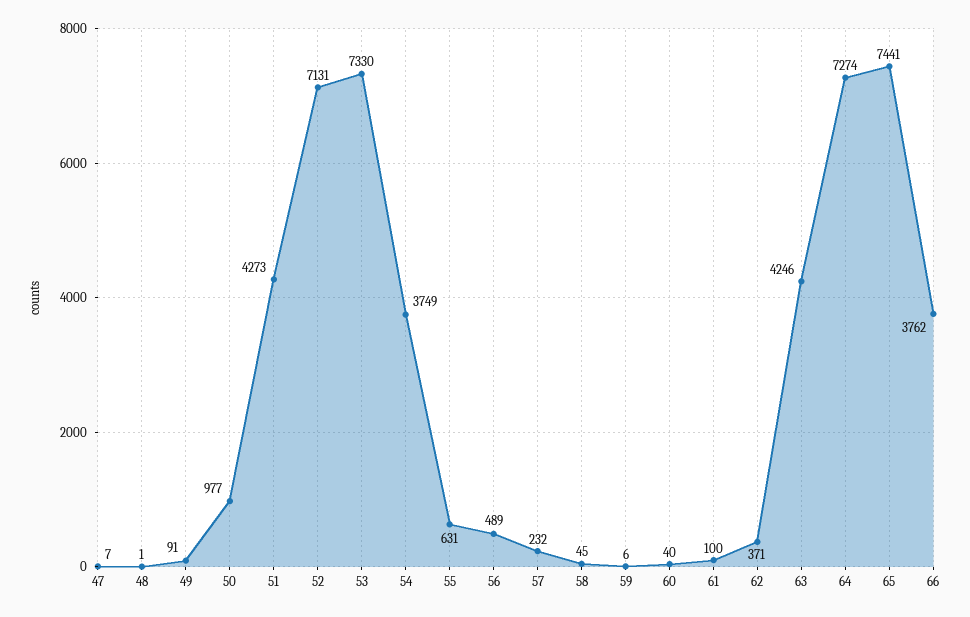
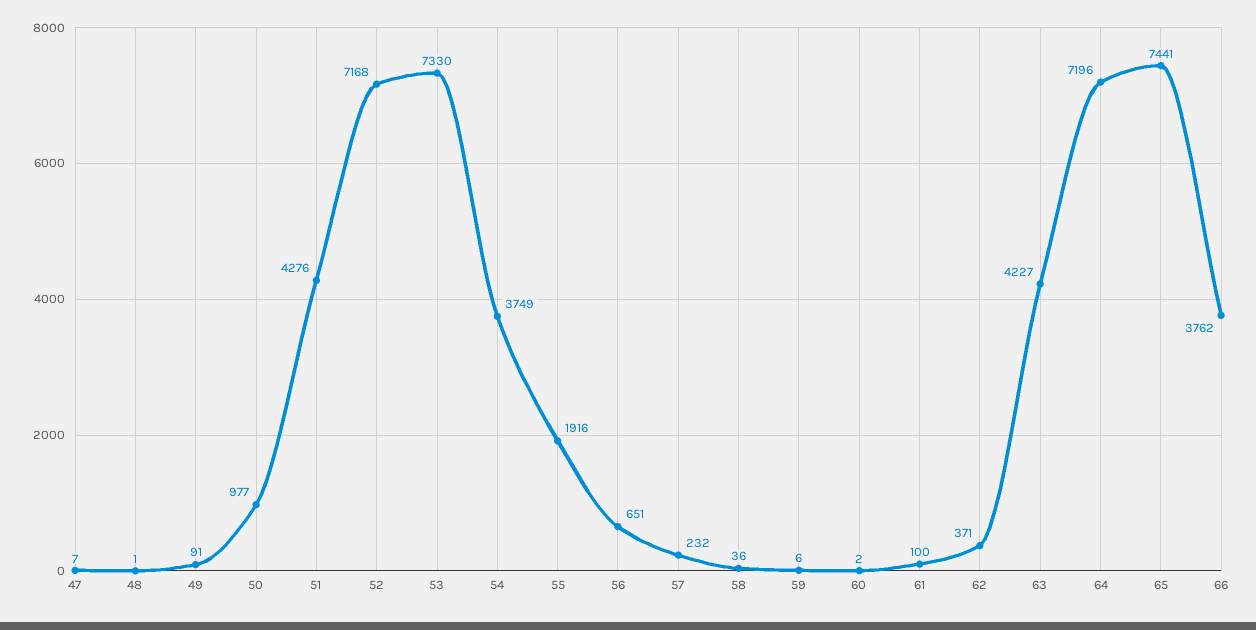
51: 4273 -> 4276
52: 7131 -> 7168
55: 631 -> 1916
56: 489 -> 651
58: 45 -> 36
60: 40 -> 2
63: 4246 -> 4227
64: 7274 -> 7196

